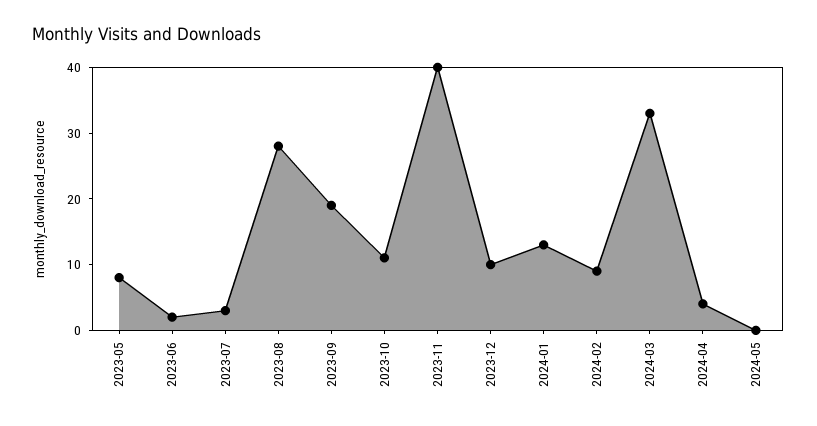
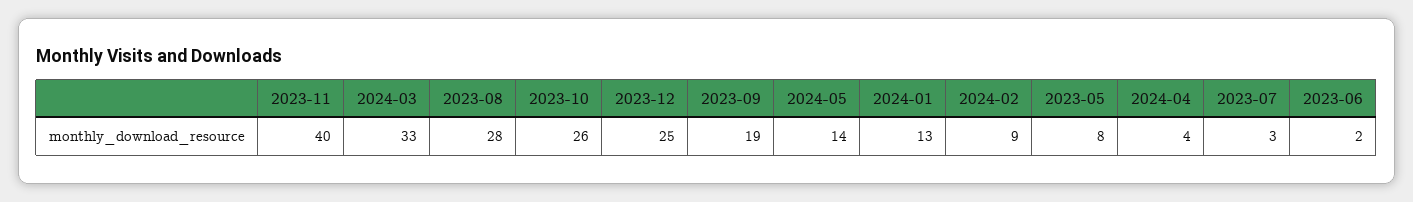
2023-10: 10 -> 26
2023-12: 10 -> 25
2024-05: 0 -> 14

